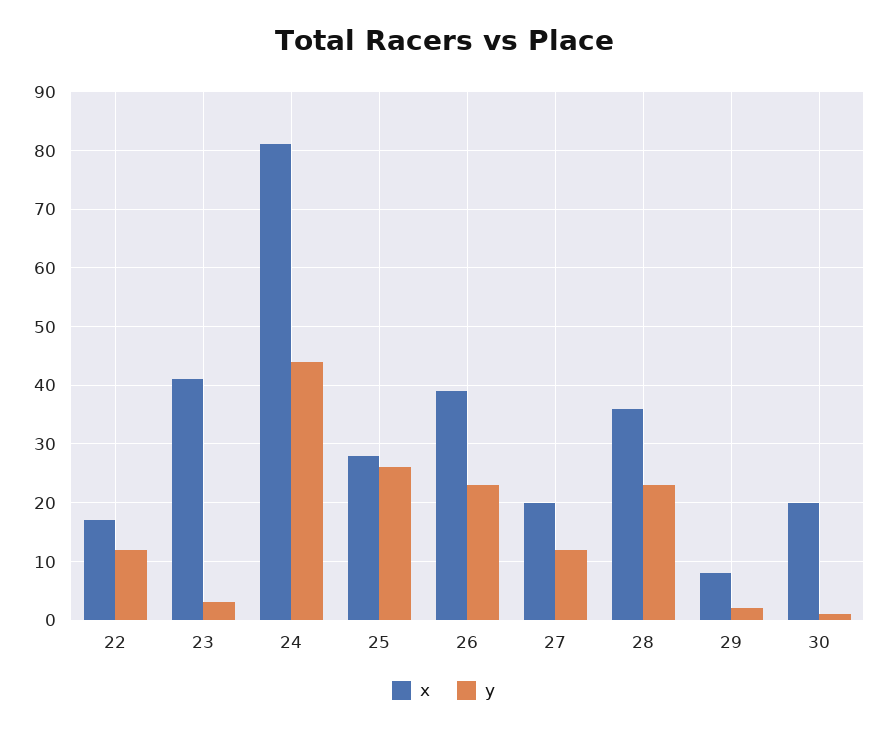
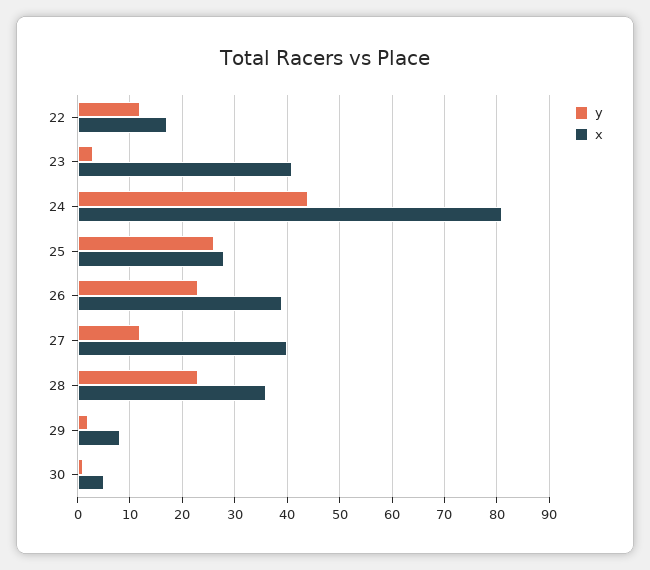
x, 27: 20 -> 40
x, 30: 20 -> 5

